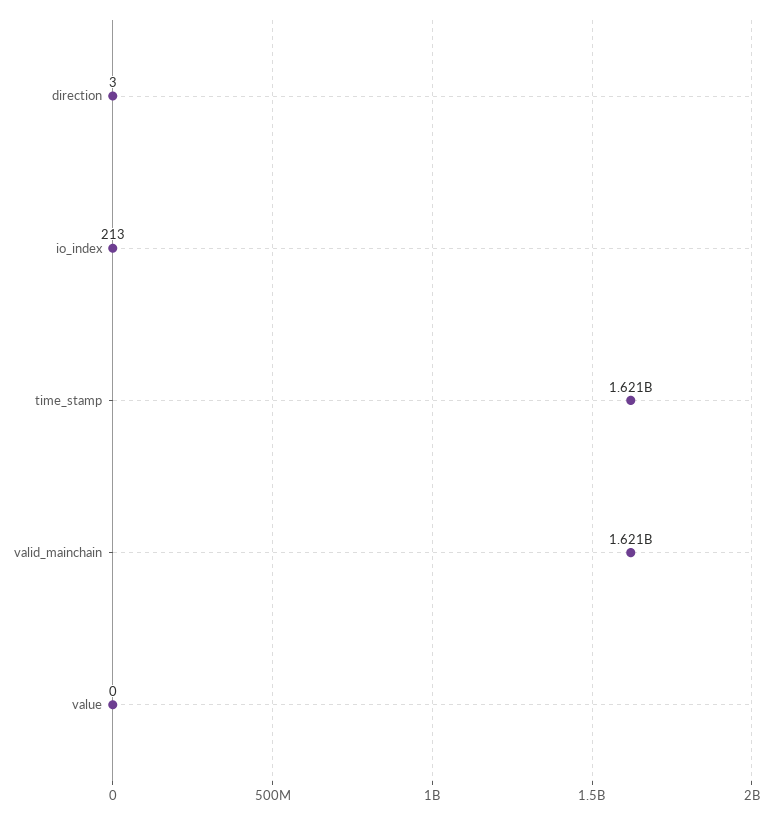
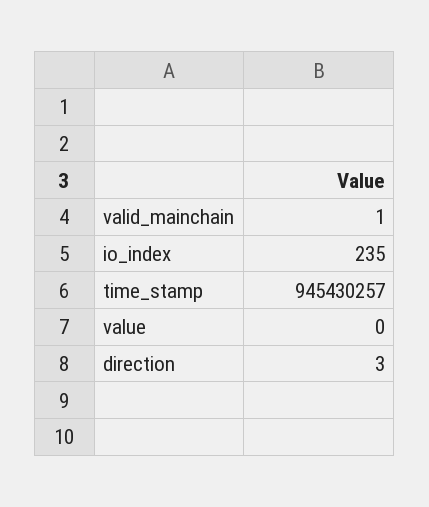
io_index: 213 -> 235
time_stamp: 1621000000 -> 945430257
valid_mainchain: 1621000000 -> 1

